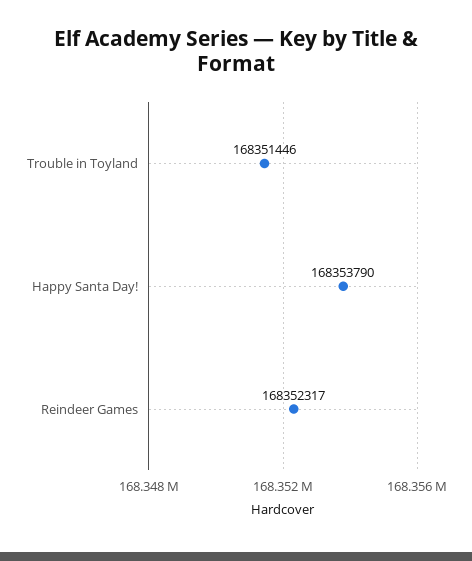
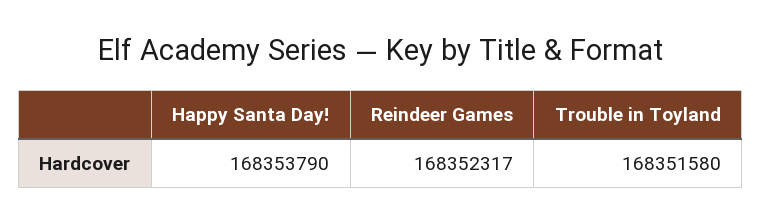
Trouble in Toyland: 168351446 -> 168351580

